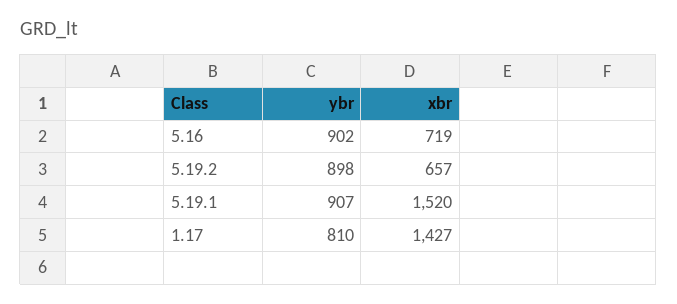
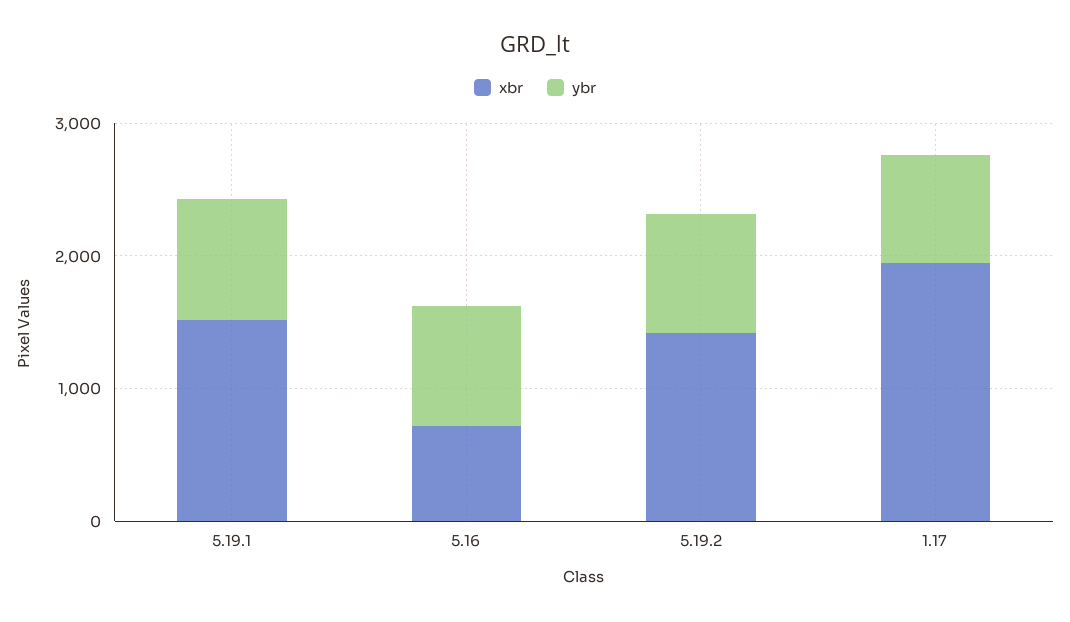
xbr, 5.19.2: 657 -> 1400
xbr, 1.17: 1427 -> 2000

